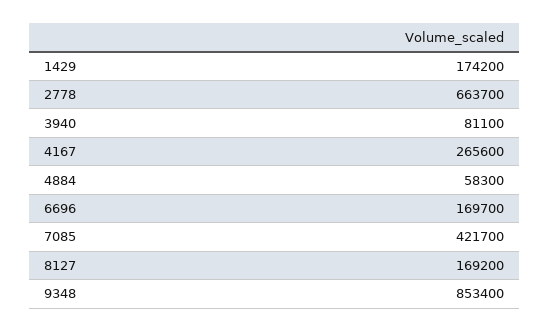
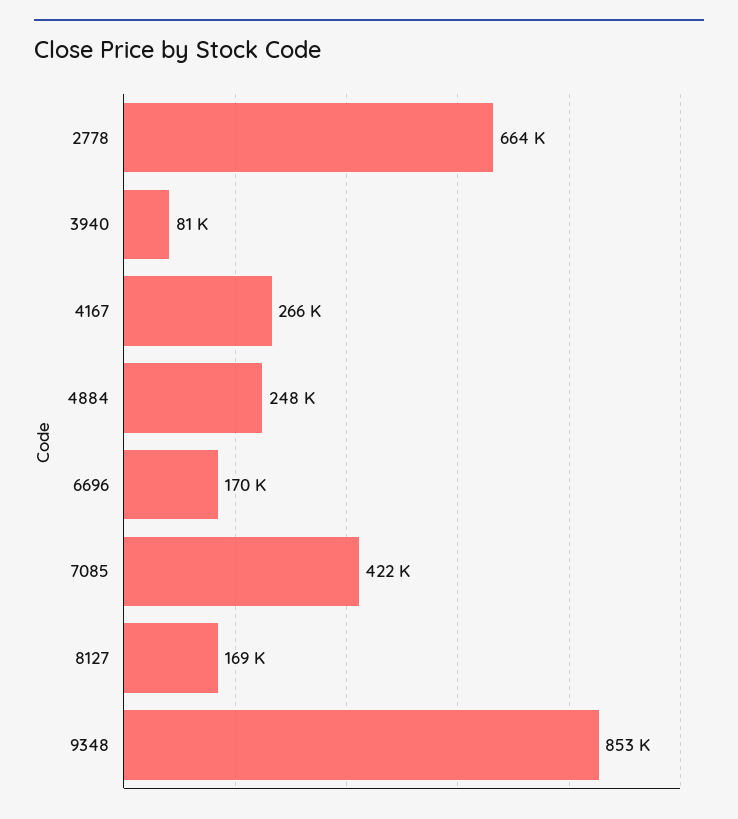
1429: 174200 -> none
4884: 58300 -> 248000

